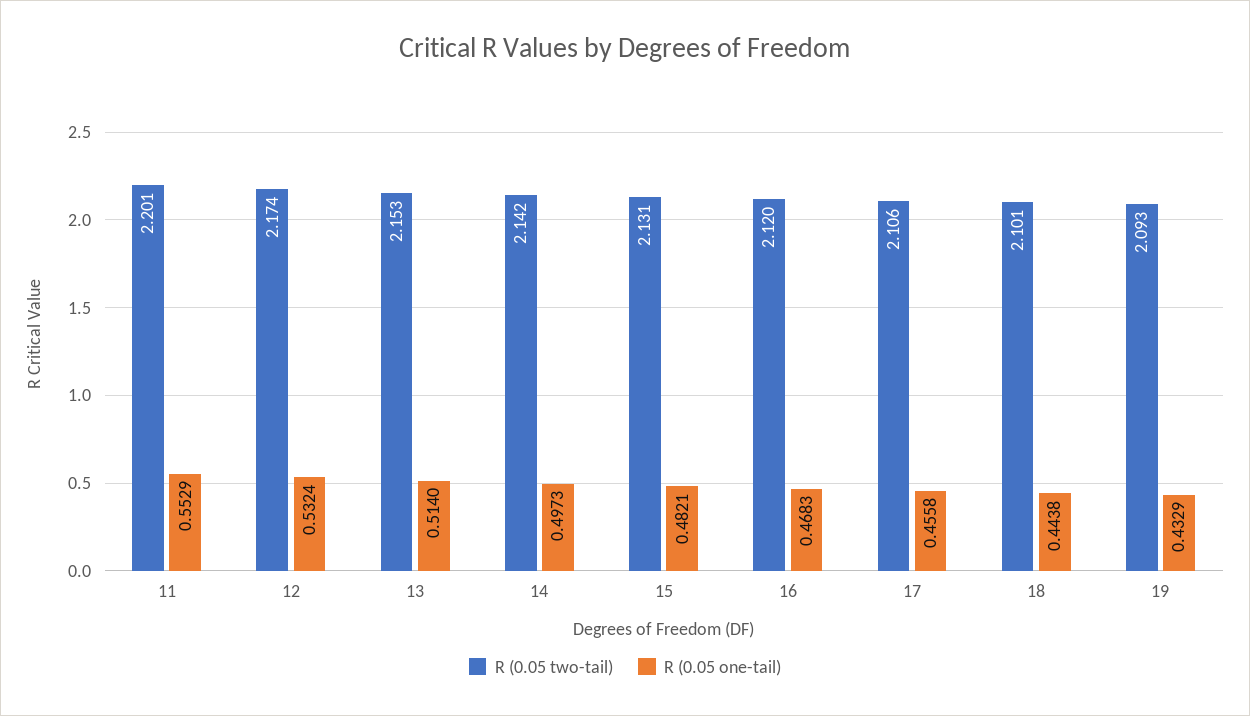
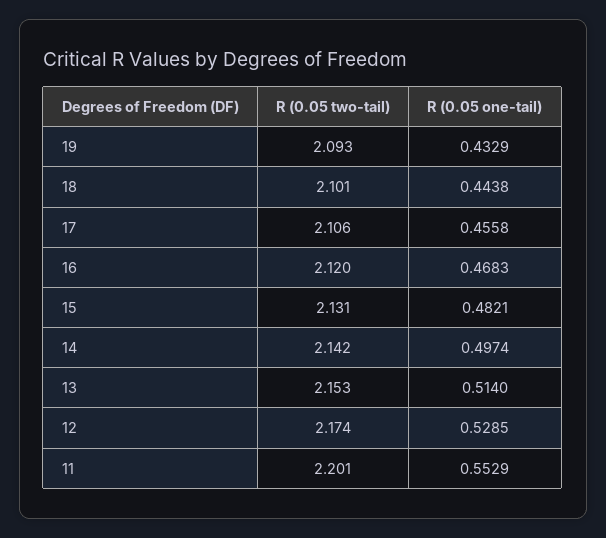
R (0.05 one-tail), 12: 0.5324 -> 0.5285
R (0.05 one-tail), 14: 0.4973 -> 0.4974

